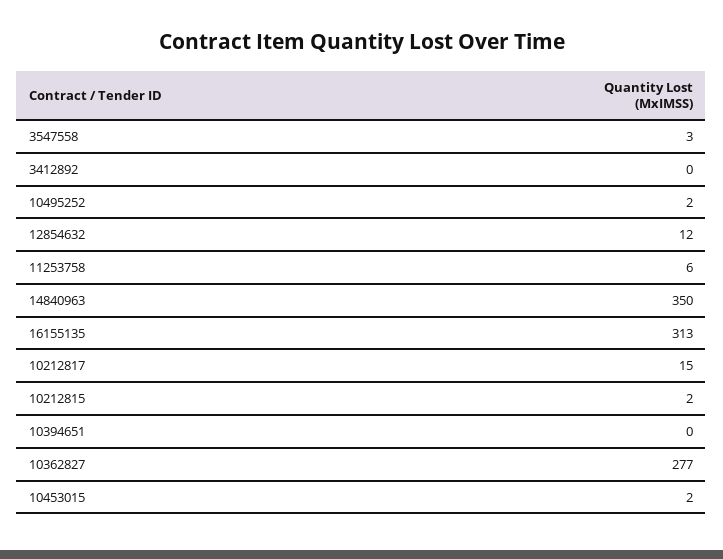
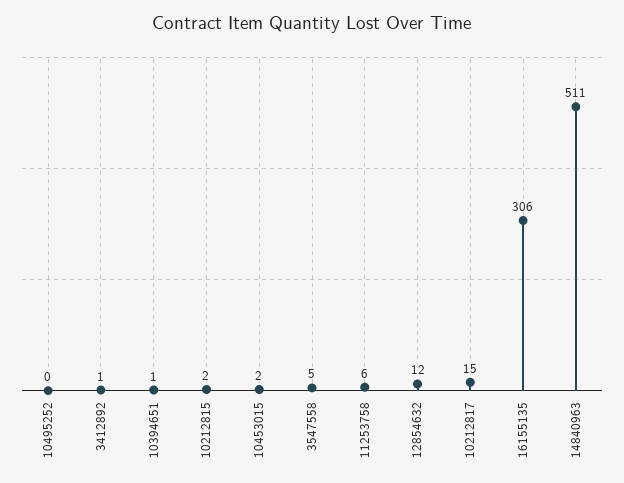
3547558: 3 -> 5
3412892: 0 -> 1
10495252: 2 -> 0
14840963: 350 -> 511
16155135: 313 -> 306
10394651: 0 -> 1
10362827: 277 -> none

